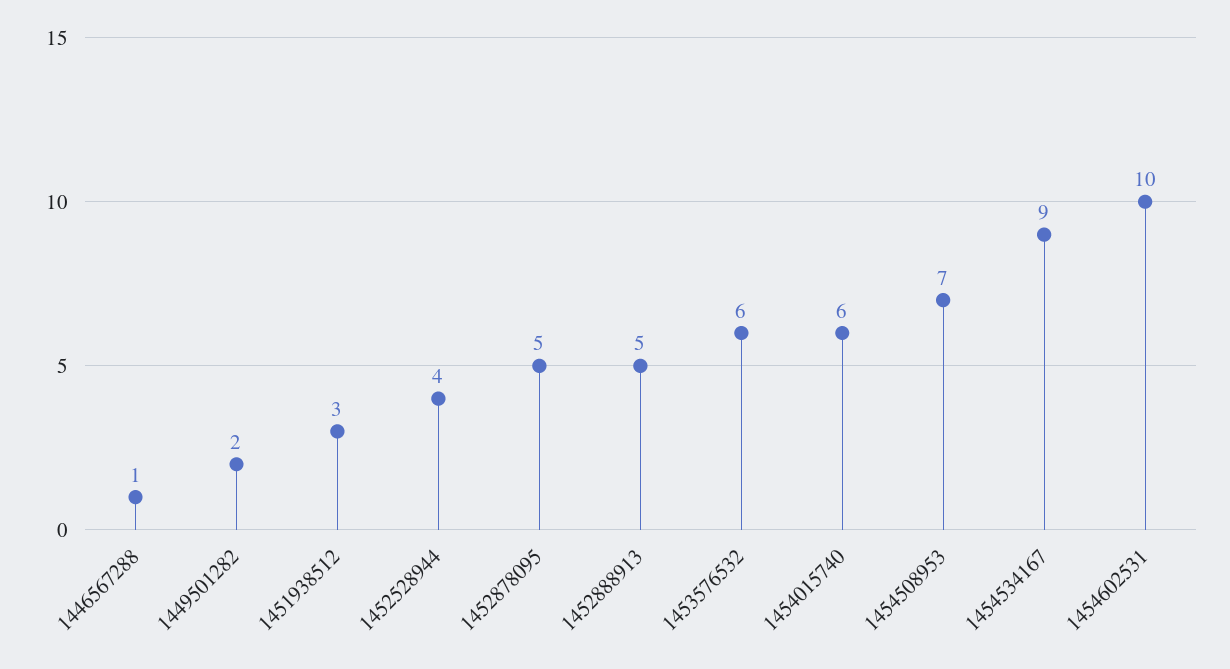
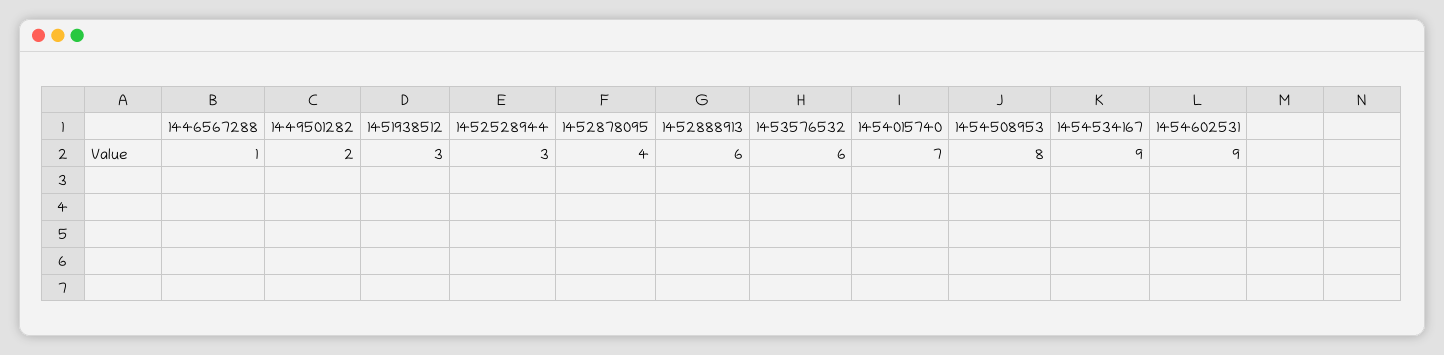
1452528944: 4 -> 3
1452878095: 5 -> 4
1452888913: 5 -> 6
1454015740: 6 -> 7
1454508953: 7 -> 8
1454602531: 10 -> 9

